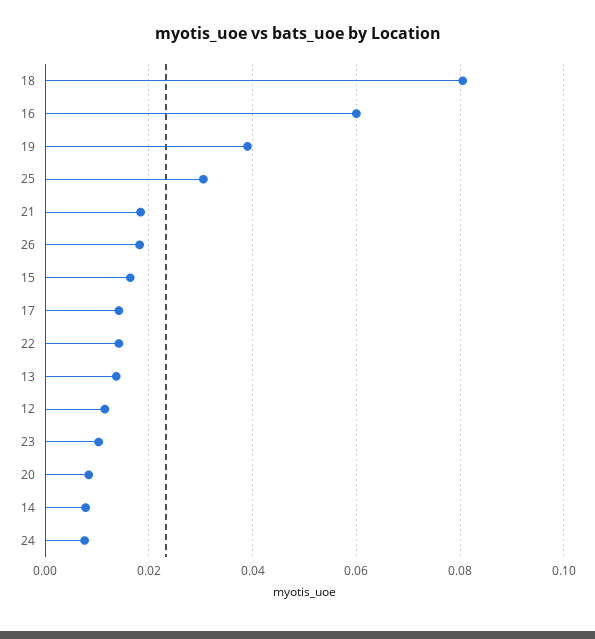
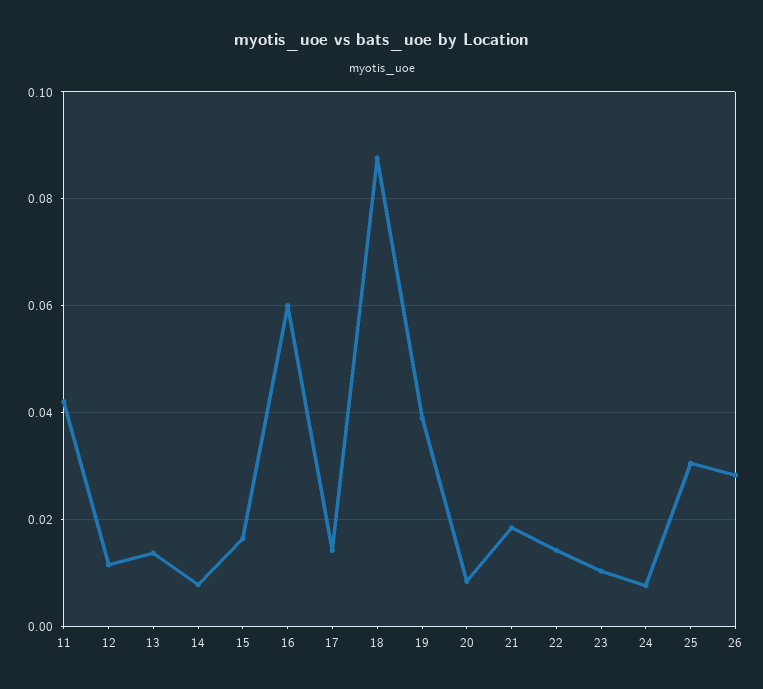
18: 0.08 -> 0.088
26: 0.018 -> 0.028
11: none -> 0.042

